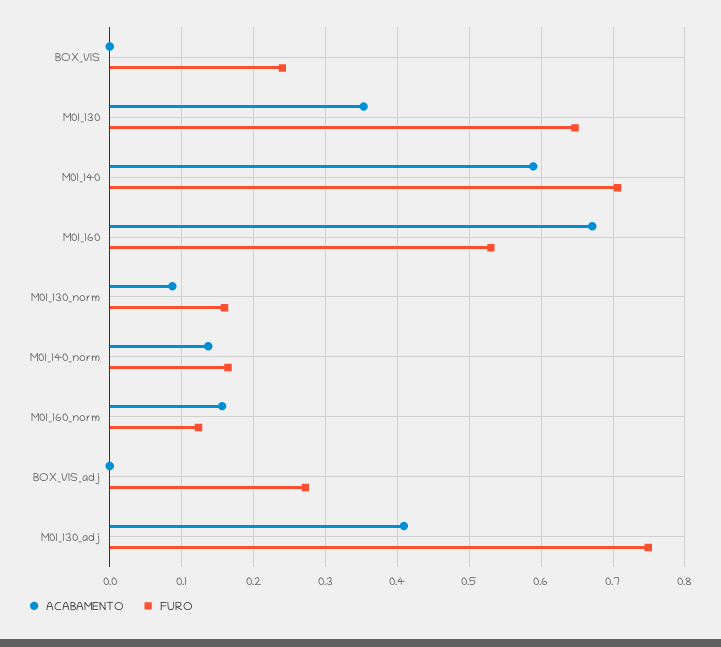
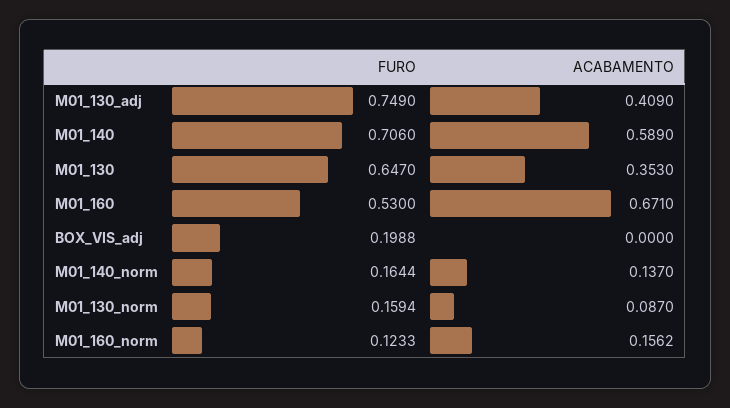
ACABAMENTO, BOX_VIS: 0 -> none
FURO, BOX_VIS: 0.24 -> none
FURO, BOX_VIS_adj: 0.27 -> 0.1988

